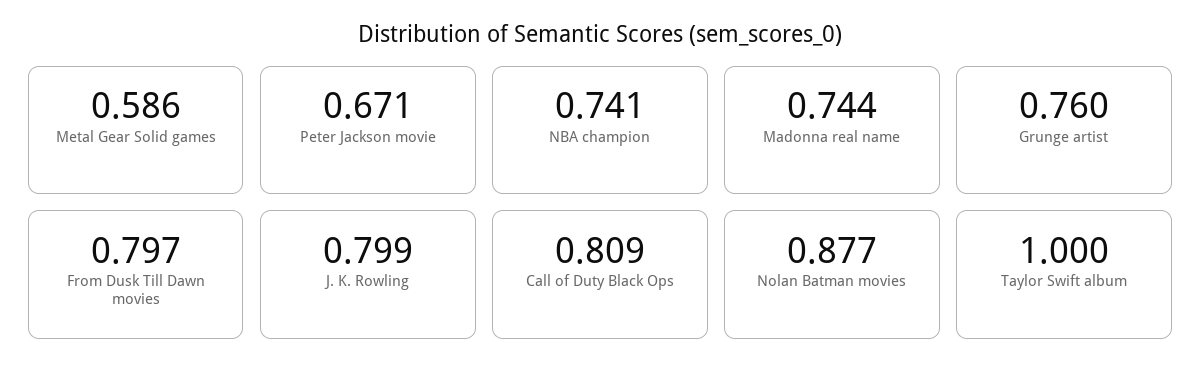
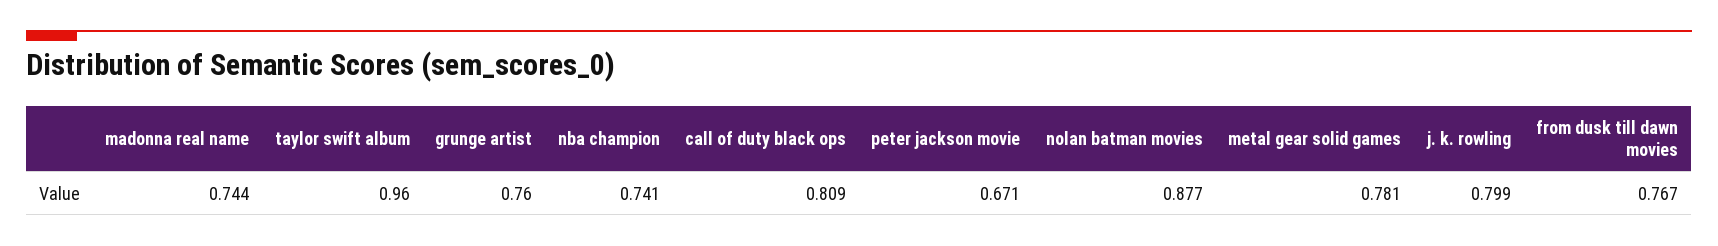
Metal Gear Solid games: 0.586 -> 0.781
From Dusk Till Dawn movies: 0.797 -> 0.767
Taylor Swift album: 1 -> 0.96

